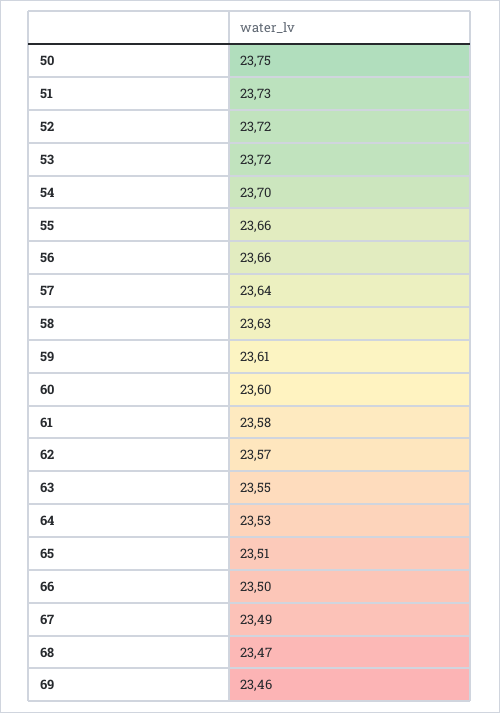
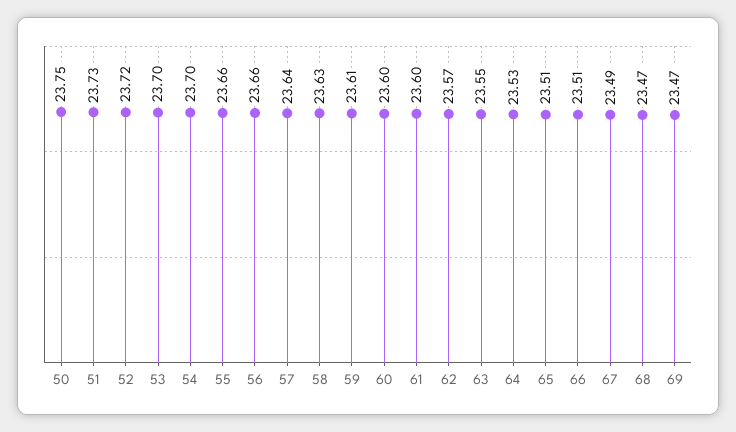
53: 23.72 -> 23.7
61: 23.58 -> 23.6
66: 23.5 -> 23.51
69: 23.46 -> 23.47

